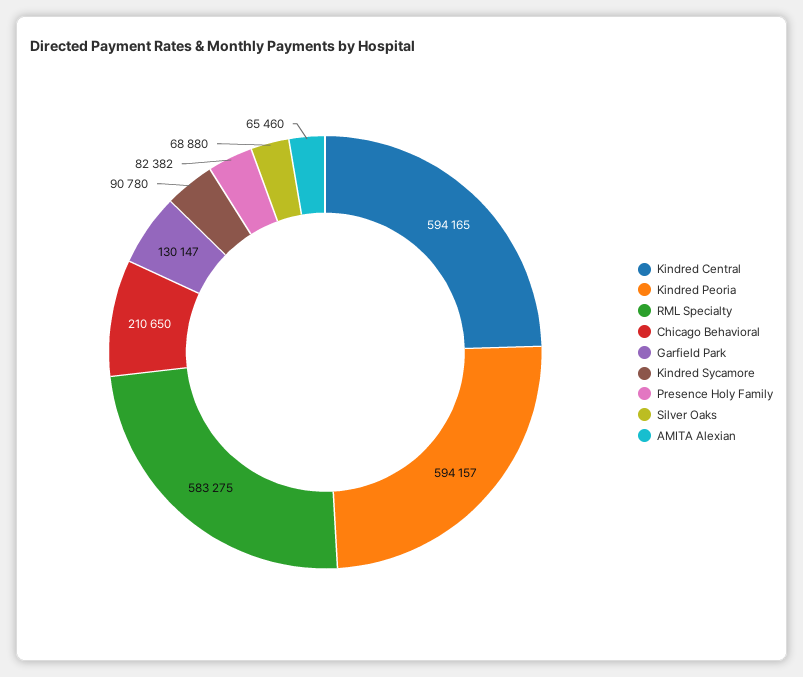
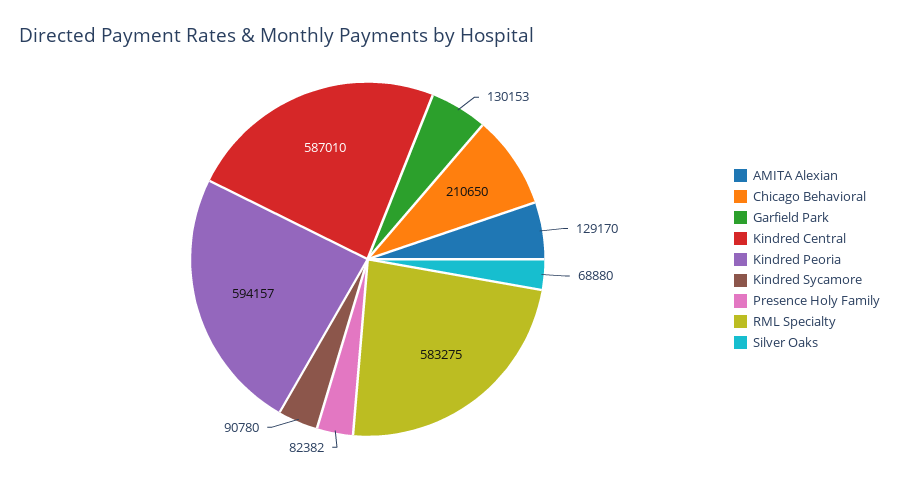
Kindred Central: 594165 -> 587010
Garfield Park: 130147 -> 130153
AMITA Alexian: 65460 -> 129170

